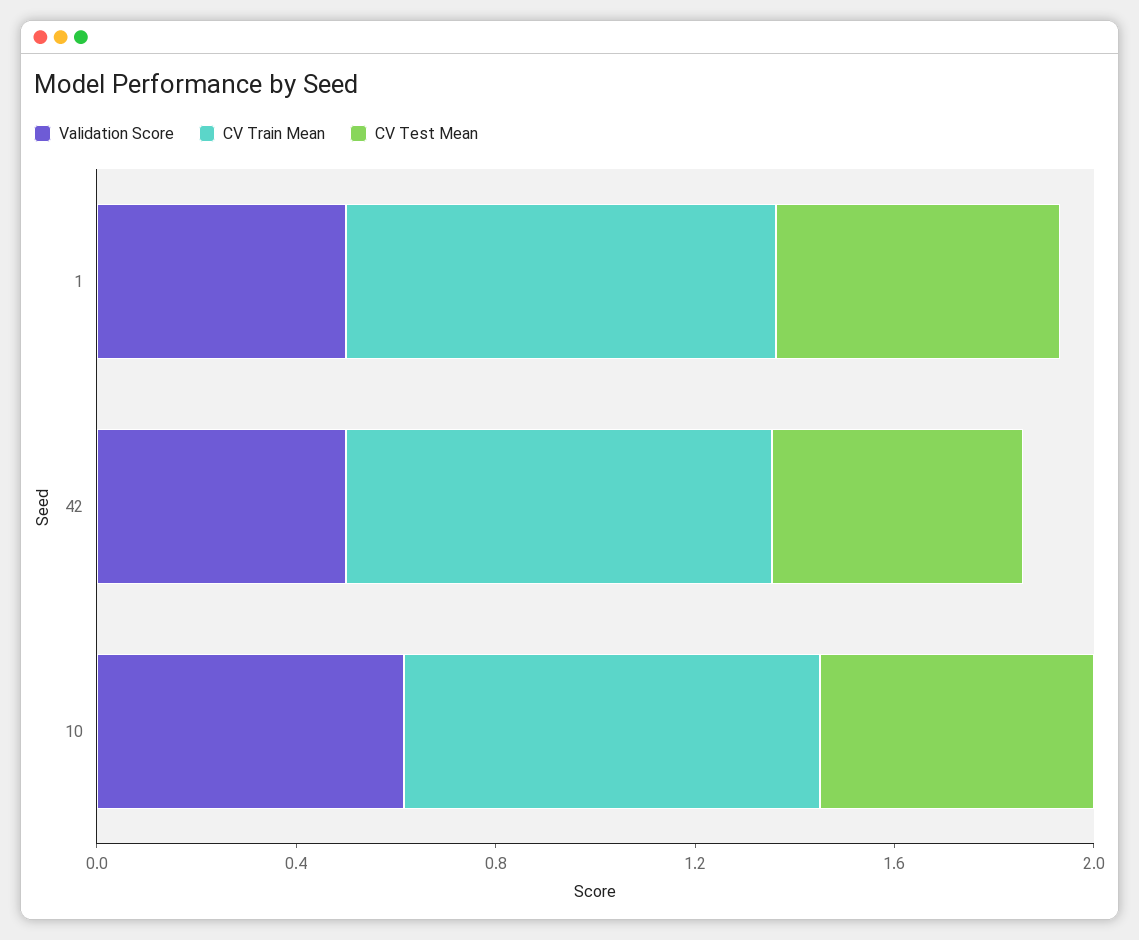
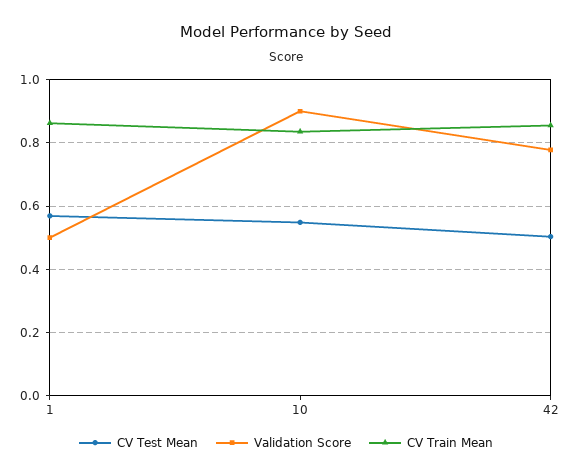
Validation Score, 42: 0.5 -> 0.78
Validation Score, 10: 0.6 -> 0.9

